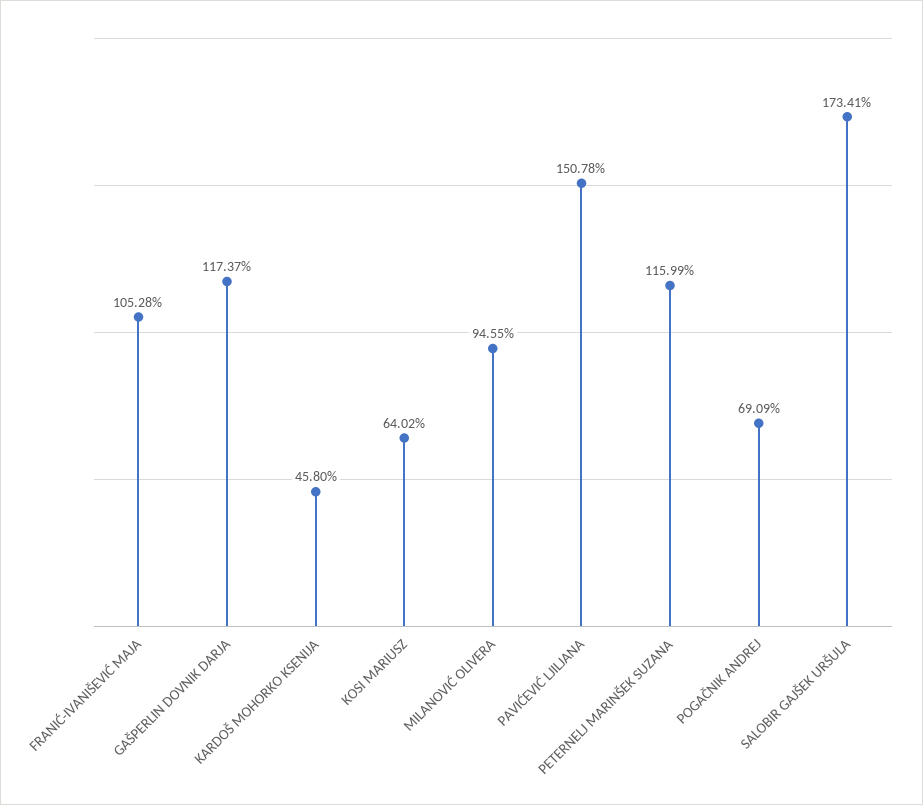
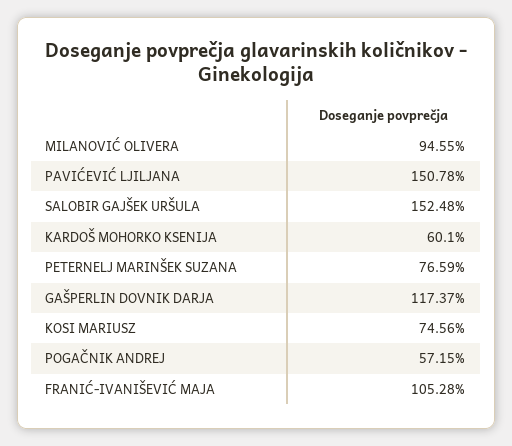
KARDOŠ MOHORKO KSENIJA: 45.8 -> 60.1
KOSI MARIUSZ: 64.02 -> 74.56
PETERNELJ MARINŠEK SUZANA: 115.99 -> 76.59
POGAČNIK ANDREJ: 69.09 -> 57.15
SALOBIR GAJŠEK URŠULA: 173.41 -> 152.48

